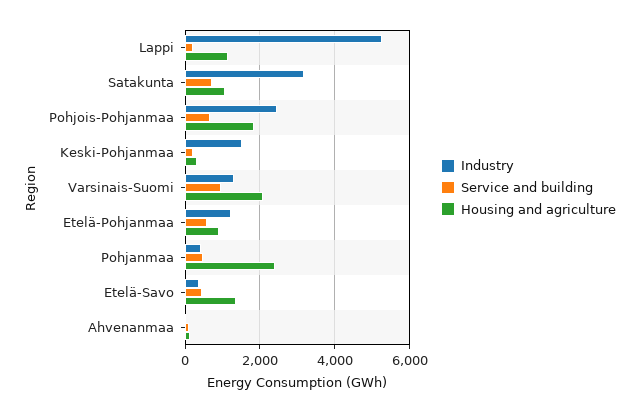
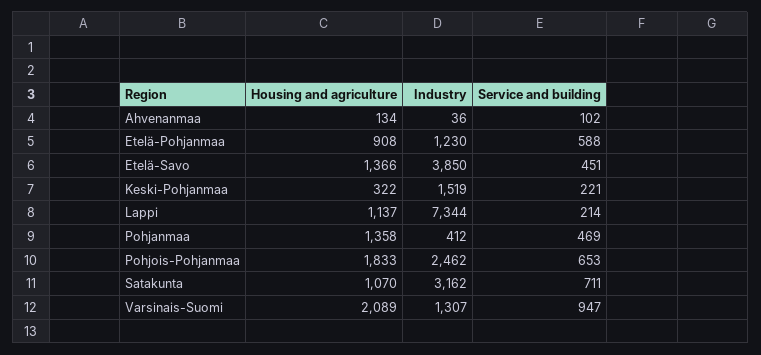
Industry, Lappi: 5200 -> 7344
Housing and agriculture, Pohjanmaa: 2400 -> 1358
Industry, Etelä-Savo: 400 -> 3850

